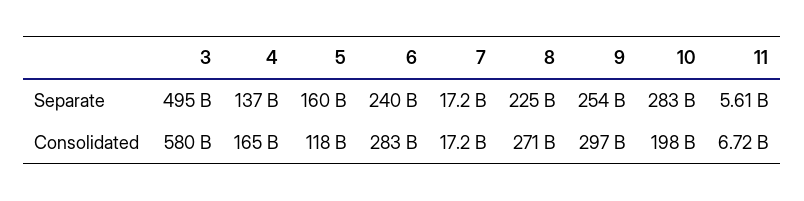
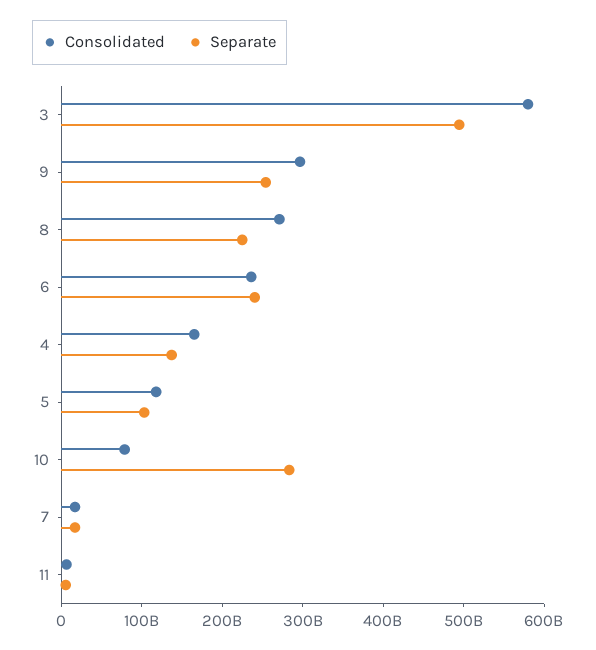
Separate, 5: 160000000000 -> 100000000000
Consolidated, 6: 283000000000 -> 240000000000
Consolidated, 10: 198000000000 -> 80000000000

